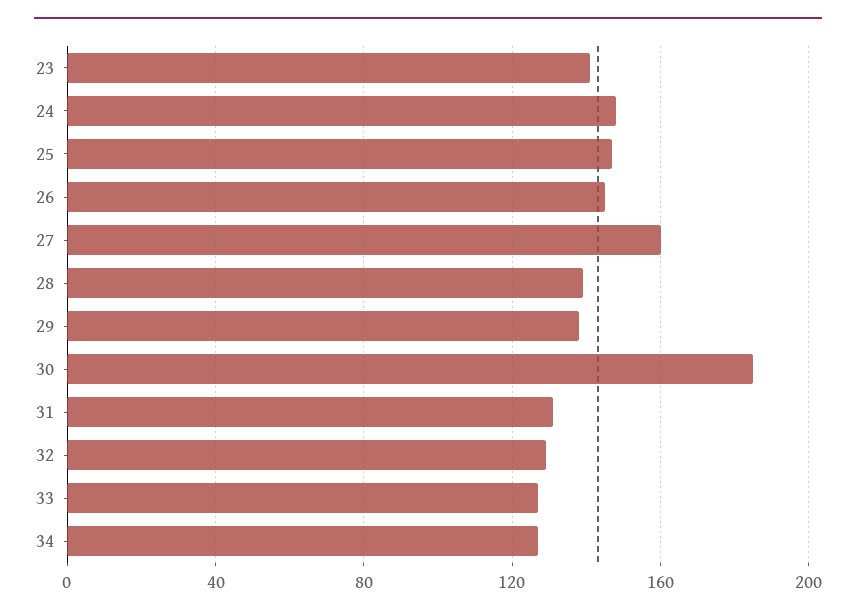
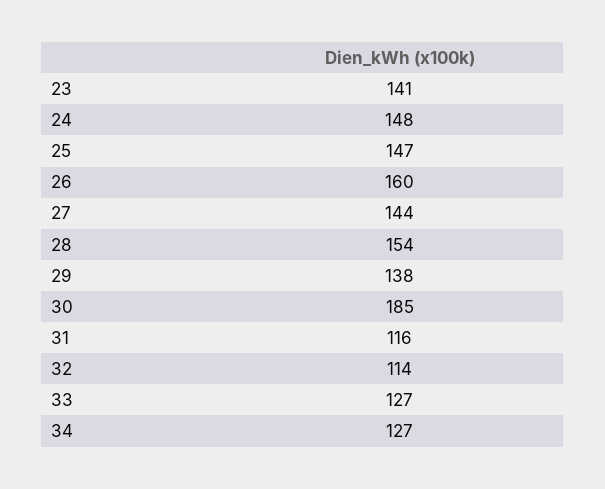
26: 145 -> 160
27: 160 -> 144
28: 140 -> 154
31: 130 -> 116
32: 130 -> 114

